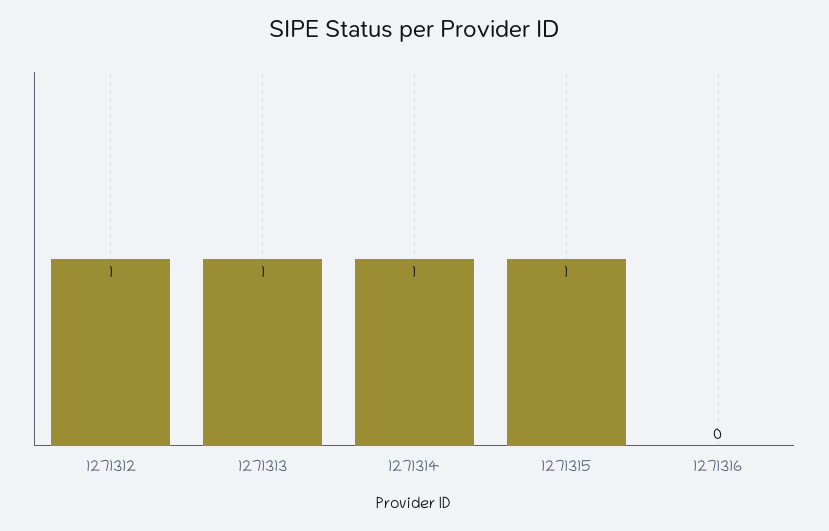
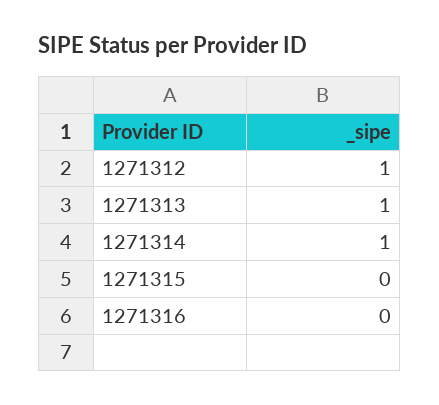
1271315: 1 -> 0

